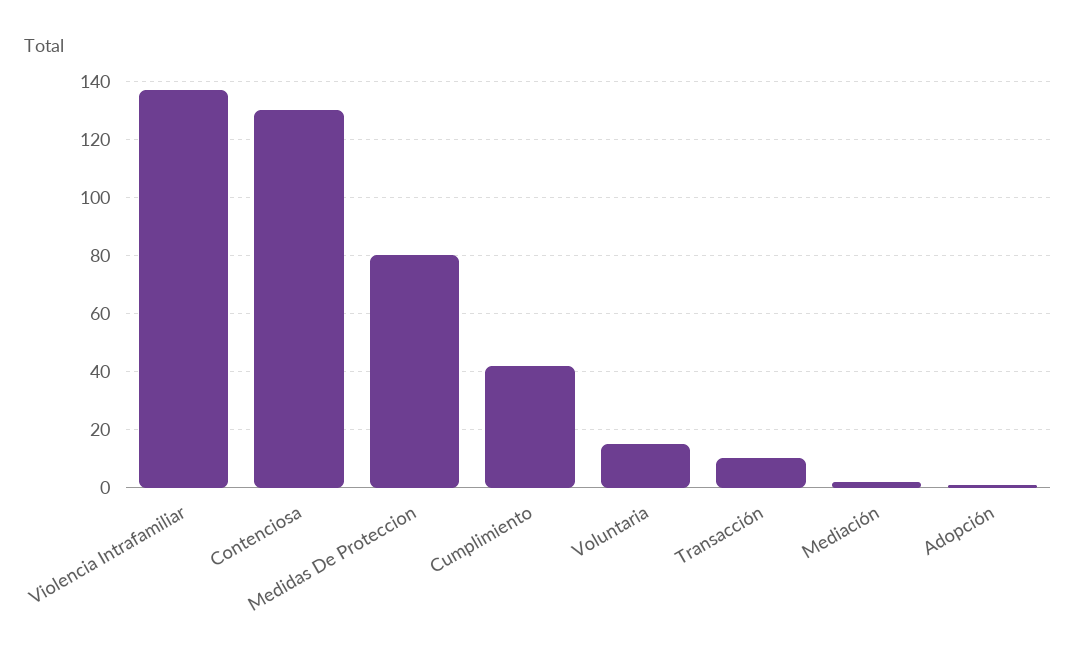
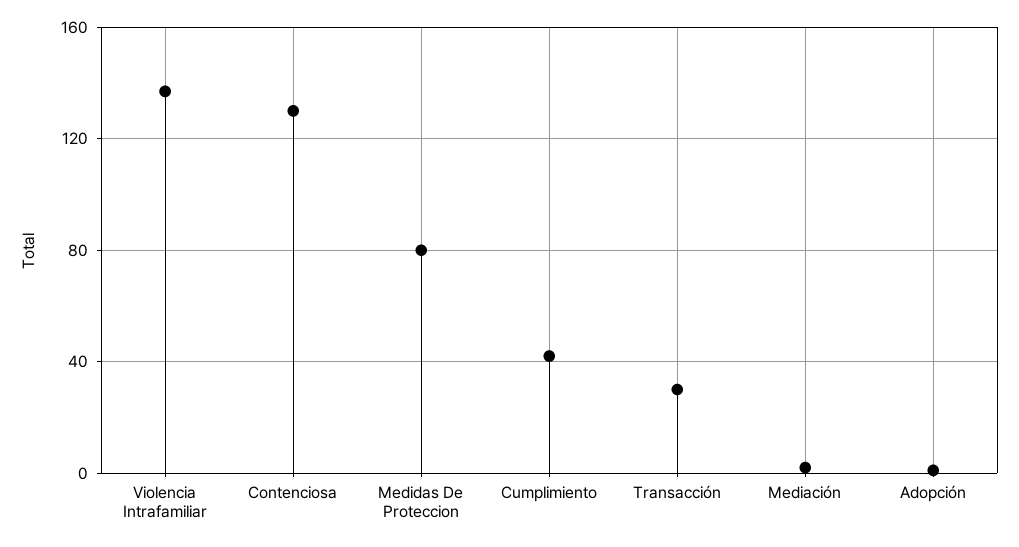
Voluntaria: 15 -> none
Transacción: 10 -> 30

